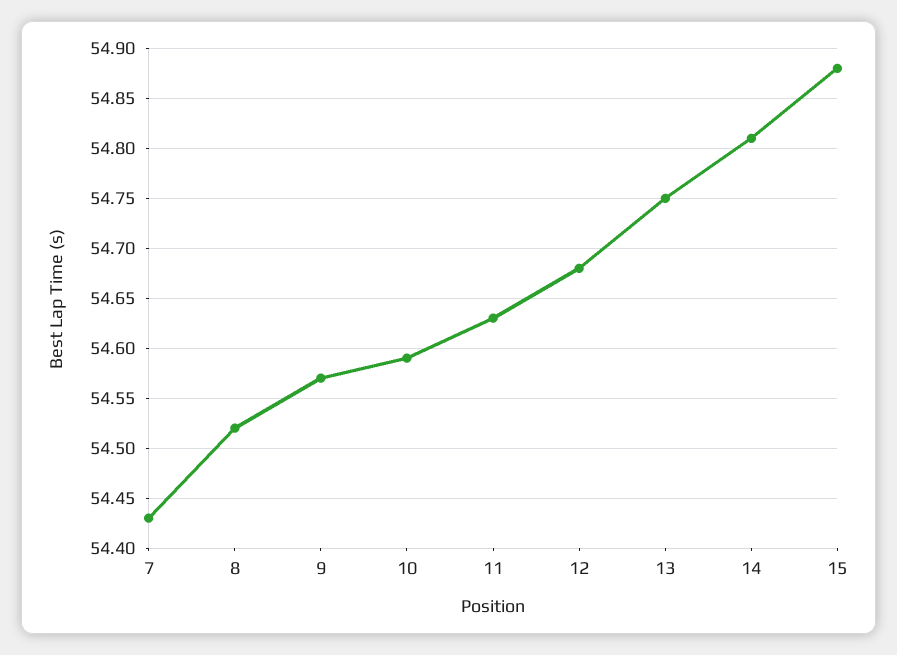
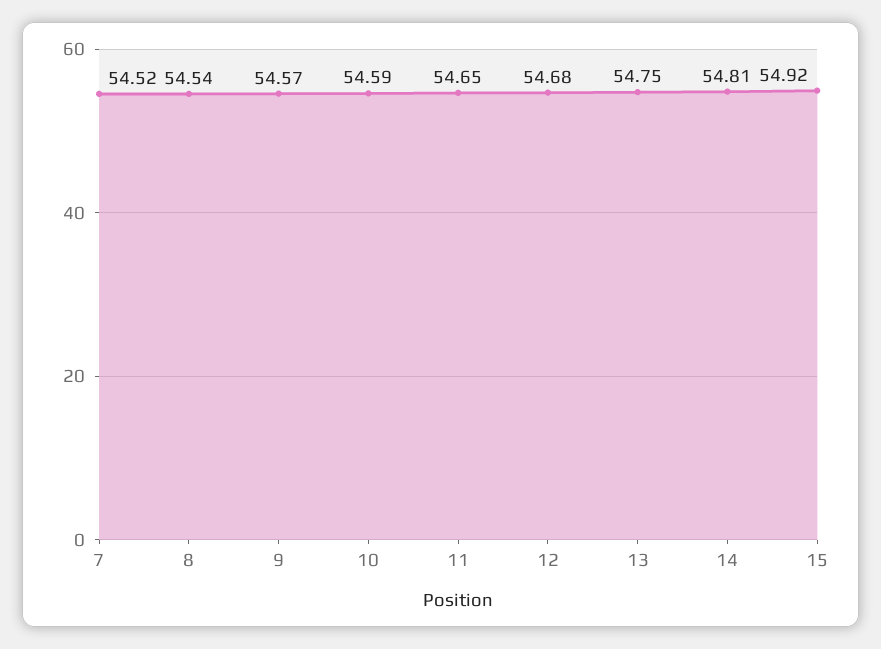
7: 54.43 -> 54.52
8: 54.52 -> 54.54
11: 54.63 -> 54.65
15: 54.88 -> 54.92

